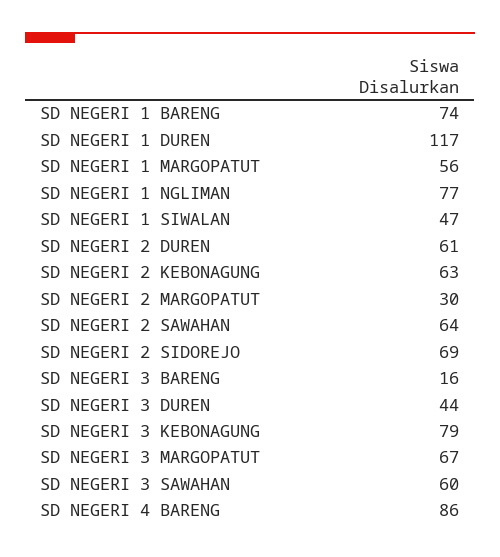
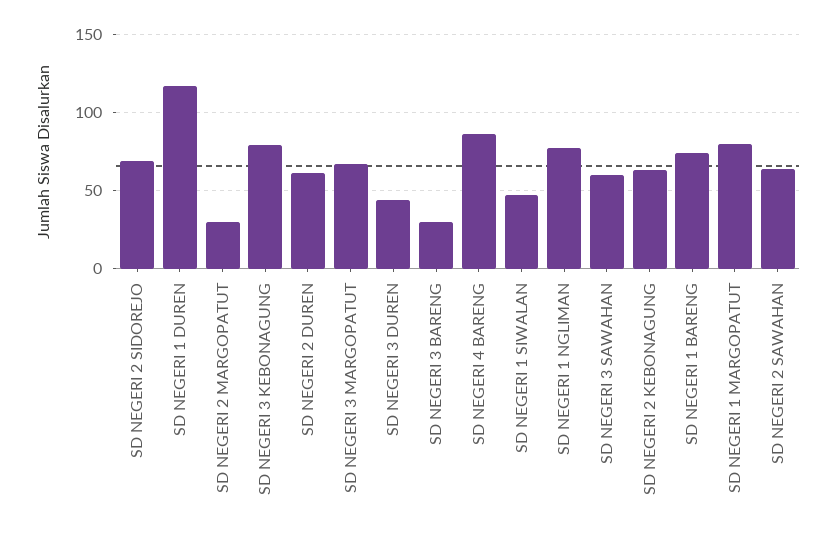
SD NEGERI 1 MARGOPATUT: 56 -> 80
SD NEGERI 3 BARENG: 16 -> 30

